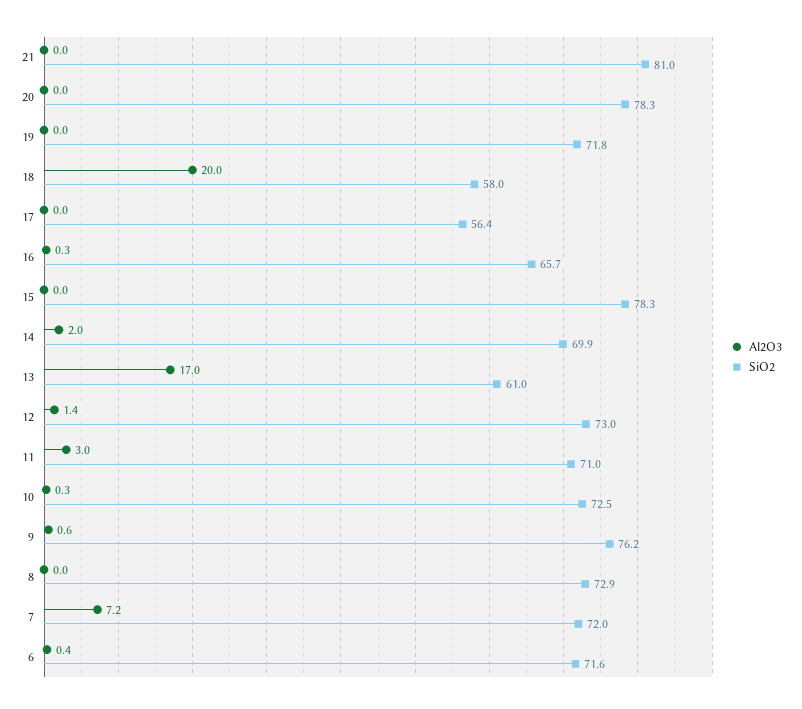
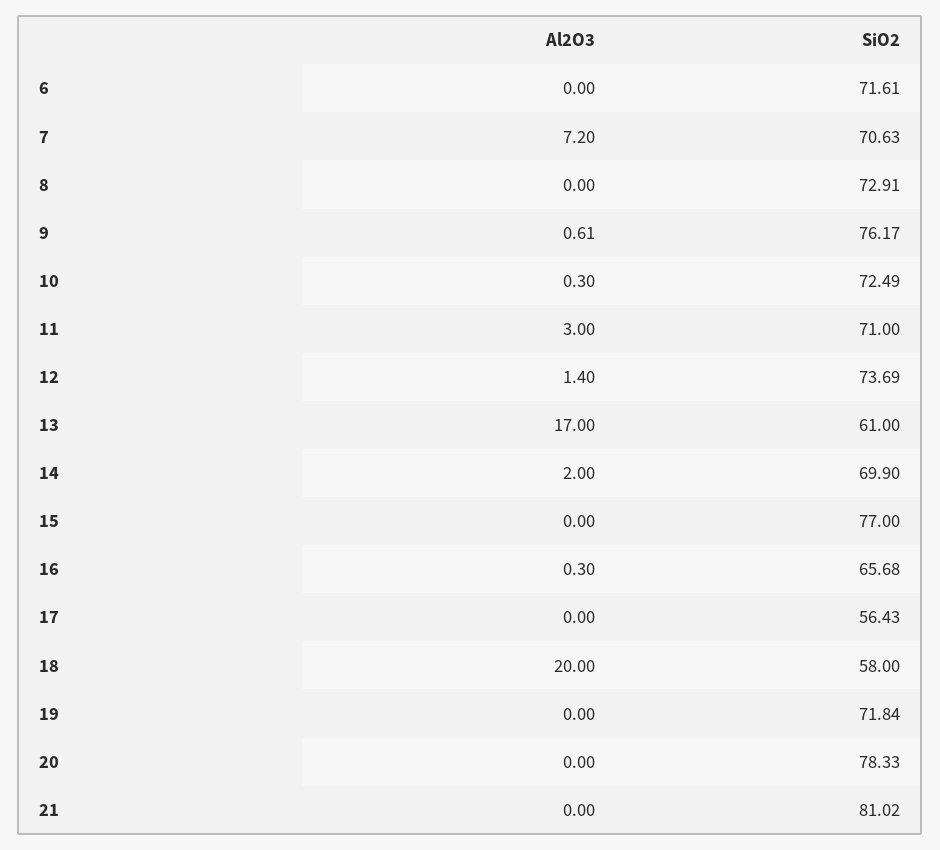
SiO2, 15: 78.3 -> 77
SiO2, 12: 73 -> 73.69
SiO2, 7: 72 -> 70.63
Al2O3, 6: 0.4 -> 0

